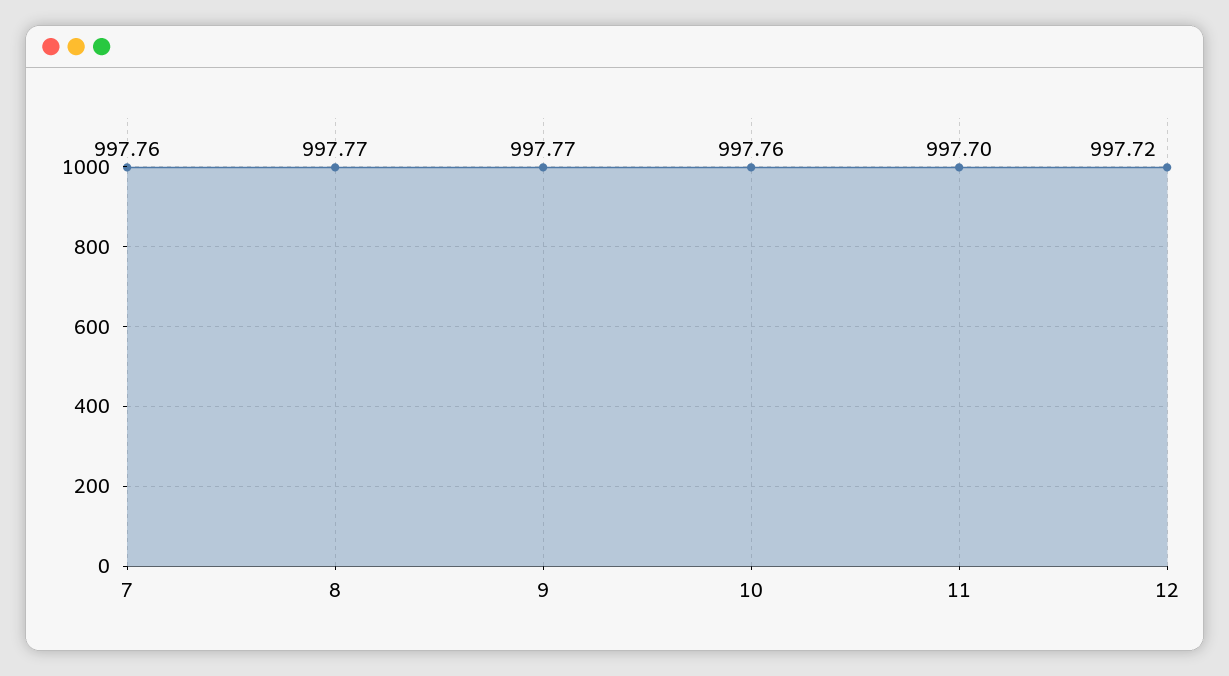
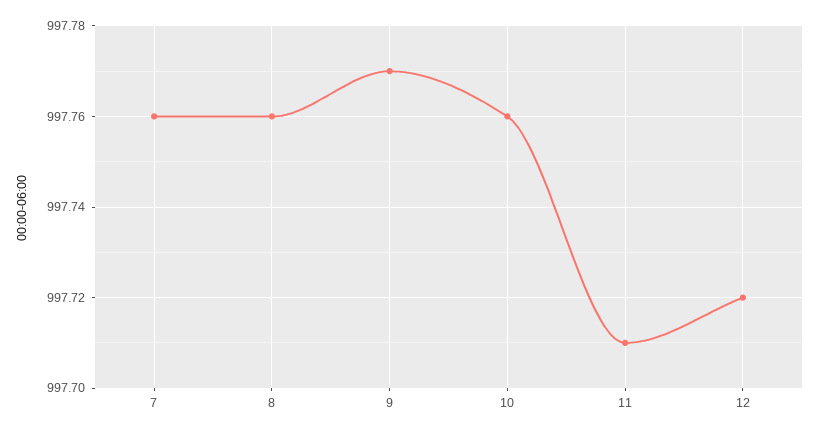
8: 997.77 -> 997.76
11: 997.7 -> 997.71

